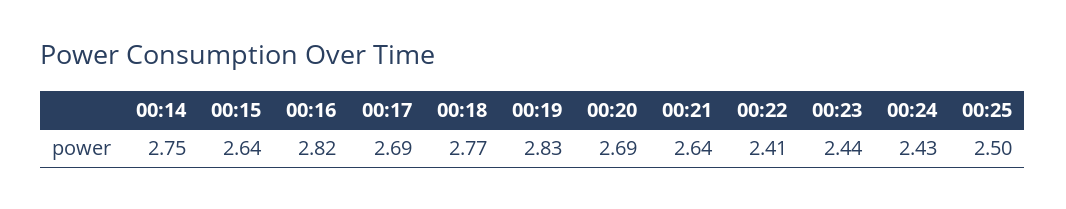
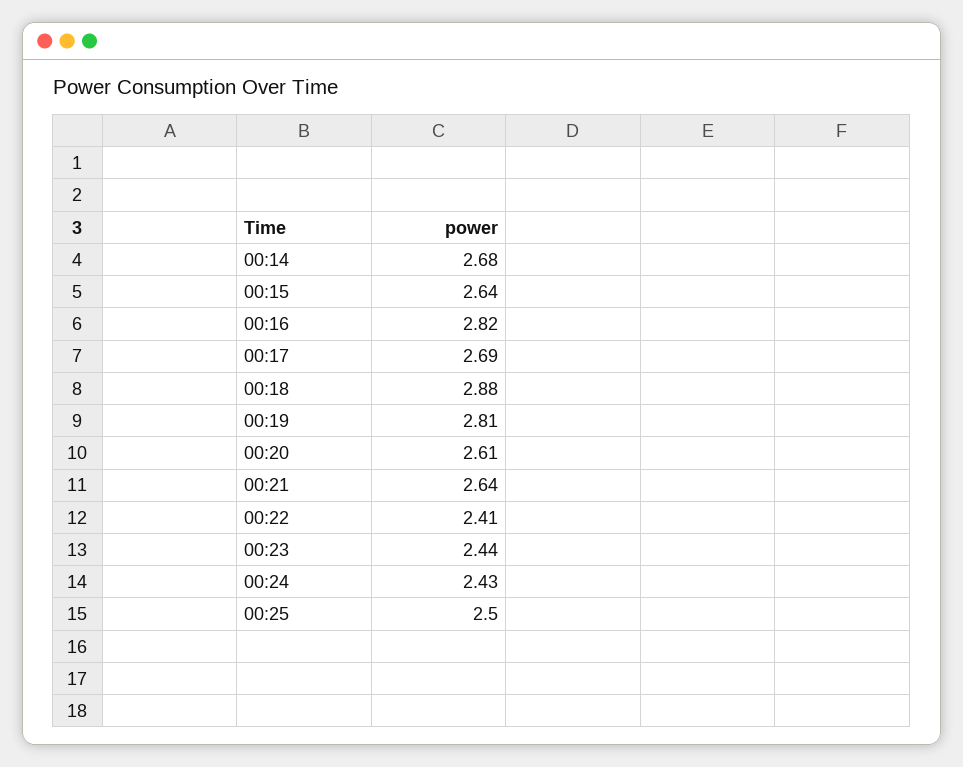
00:14: 2.75 -> 2.68
00:18: 2.77 -> 2.88
00:19: 2.83 -> 2.81
00:20: 2.69 -> 2.61

